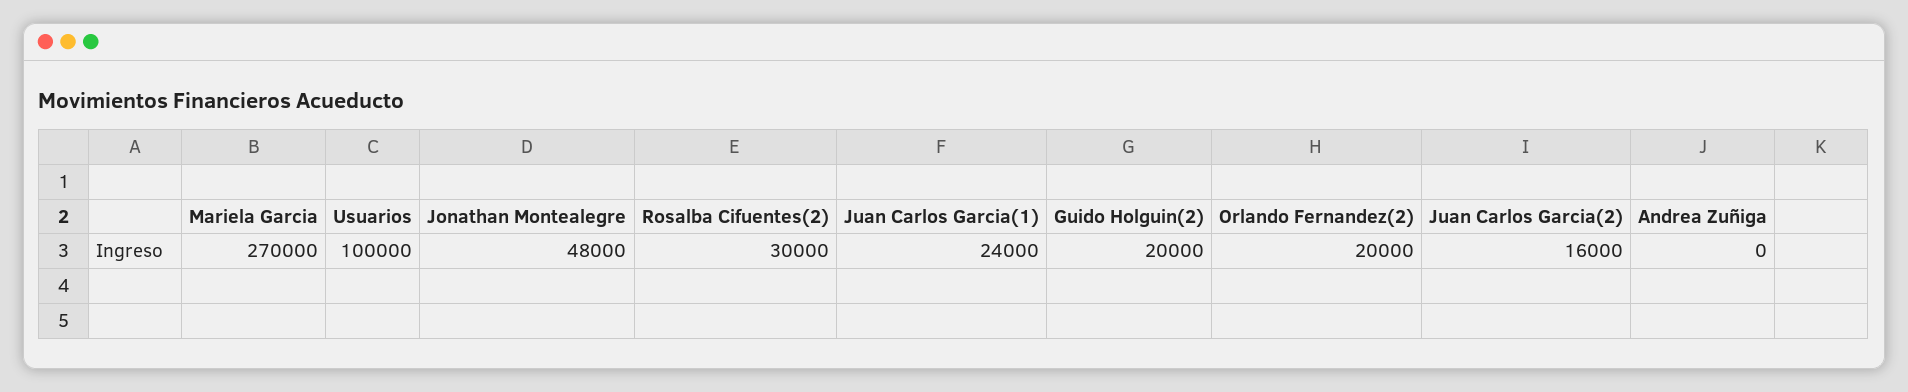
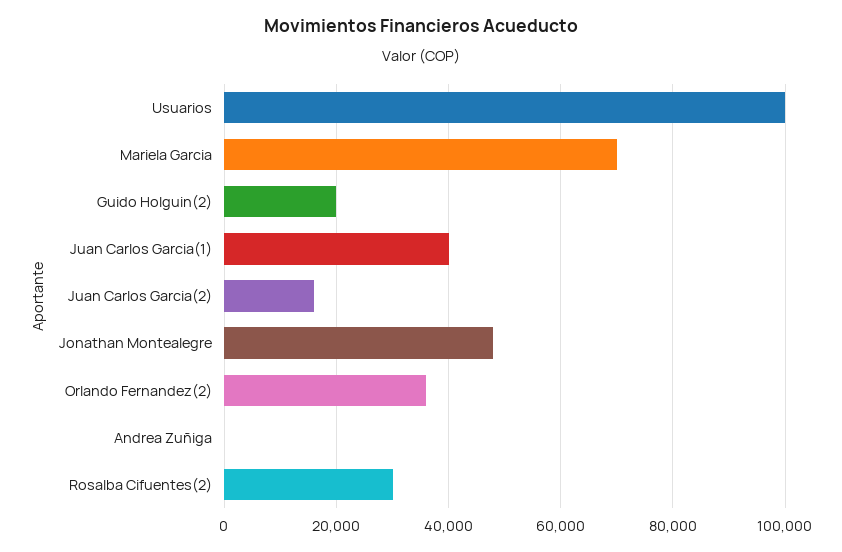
Mariela Garcia: 270000 -> 70000
Juan Carlos Garcia(1): 24000 -> 40000
Orlando Fernandez(2): 20000 -> 36000

